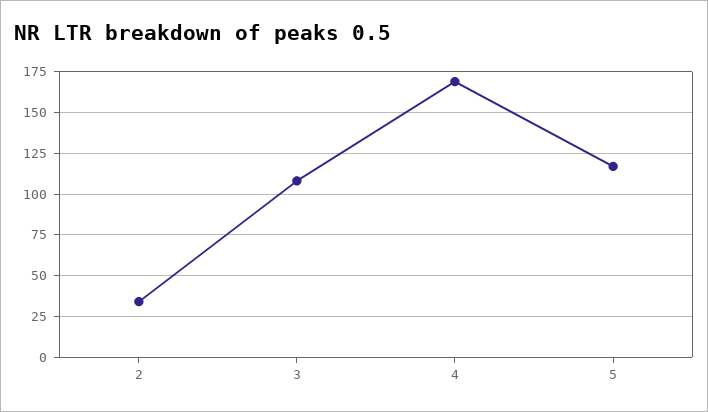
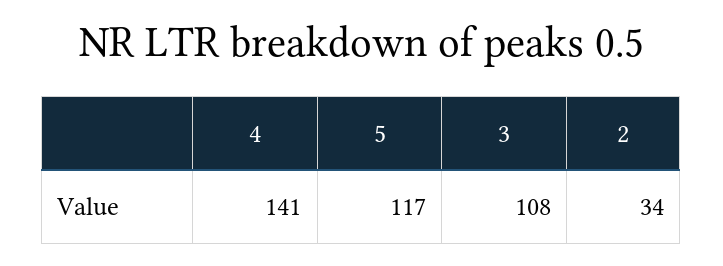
4: 170 -> 141

